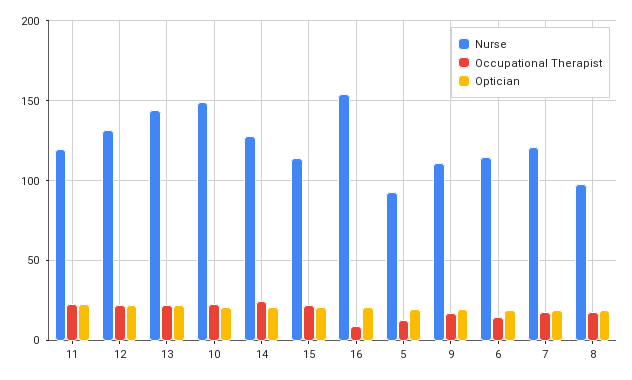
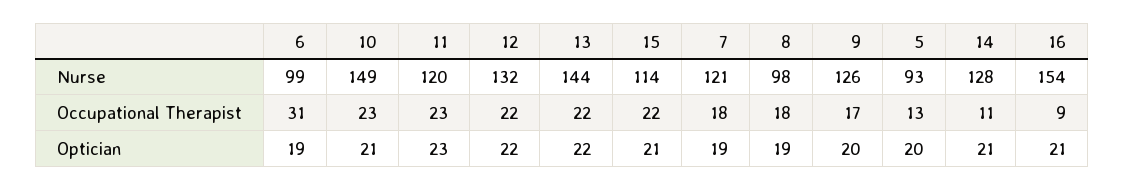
Occupational Therapist, 14: 25 -> 11
Nurse, 9: 110 -> 126
Nurse, 6: 115 -> 99
Occupational Therapist, 6: 15 -> 31

